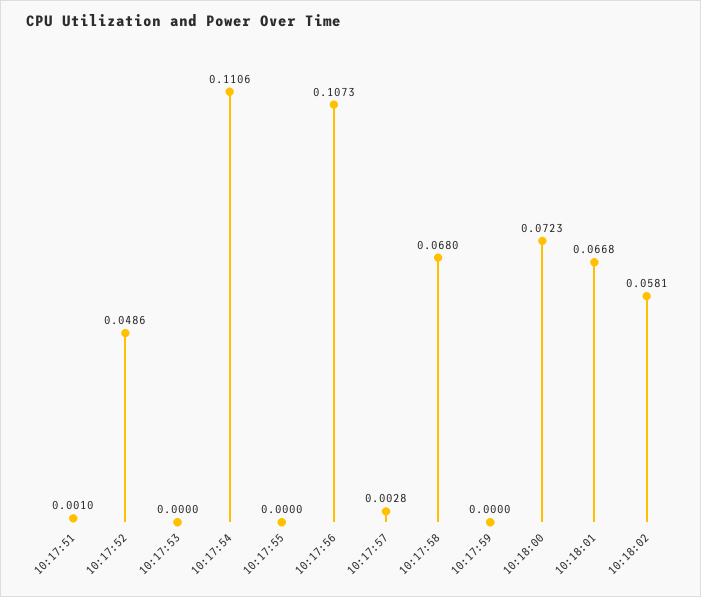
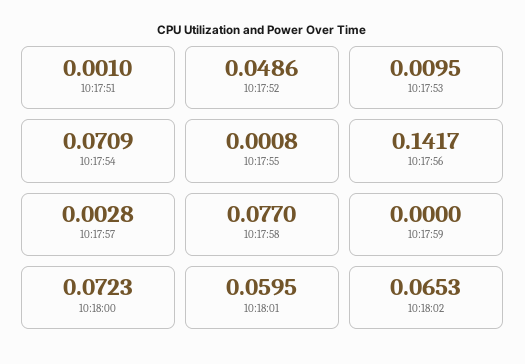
10:17:53: 0 -> 0.0095
10:17:54: 0.1106 -> 0.0709
10:17:55: 0 -> 0.0008
10:17:56: 0.1073 -> 0.1417
10:17:58: 0.068 -> 0.077
10:18:01: 0.0668 -> 0.0595
10:18:02: 0.0581 -> 0.0653

